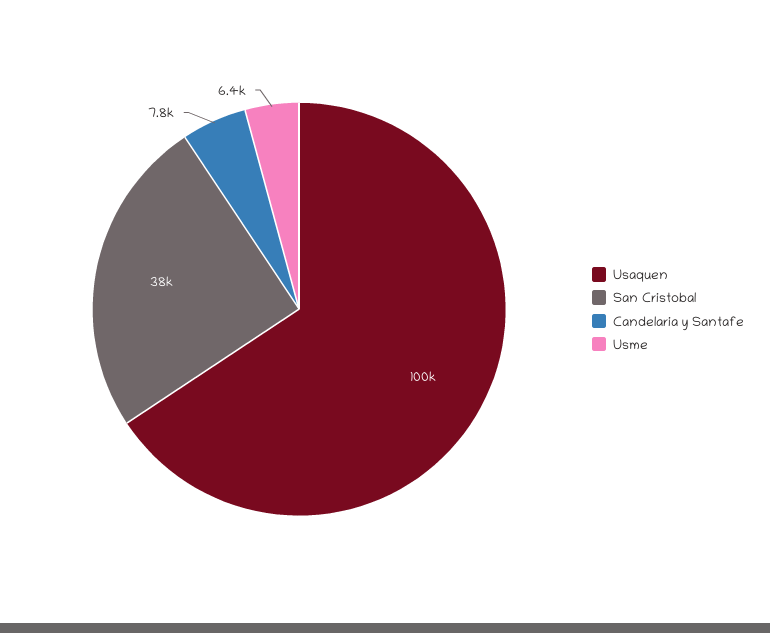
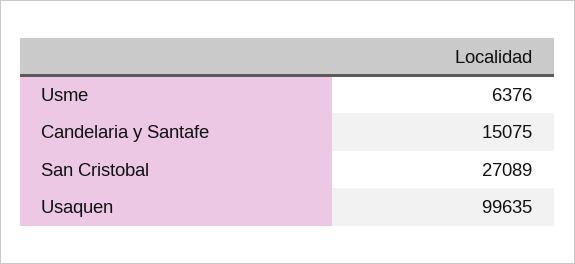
San Cristobal: 38000 -> 27089
Candelaria y Santafe: 7800 -> 15075

